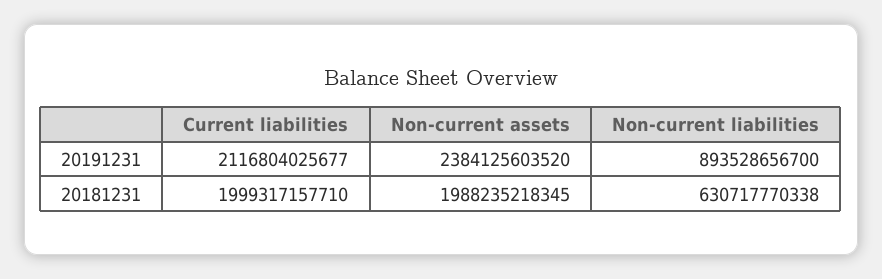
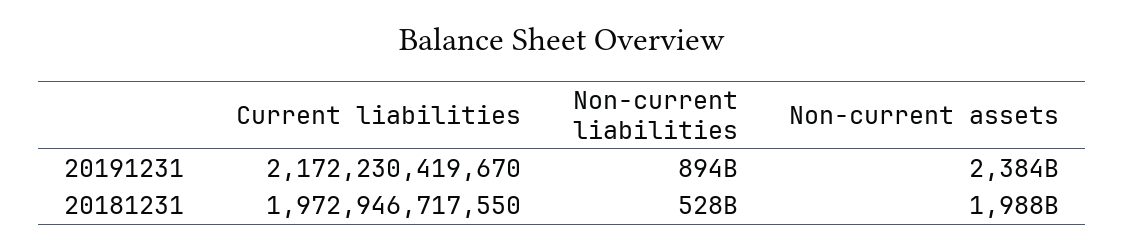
Current liabilities, 20191231: 2116804025677 -> 2172230419670
Current liabilities, 20181231: 1999317157710 -> 1972946717550
Non-current liabilities, 20181231: 630717770338 -> 528000000000

